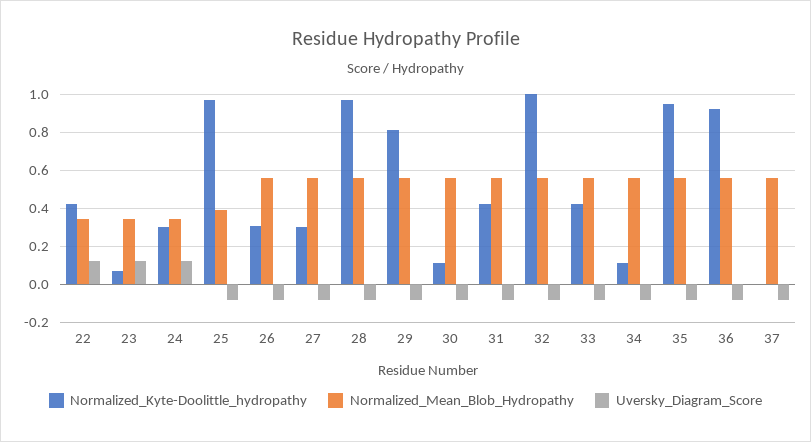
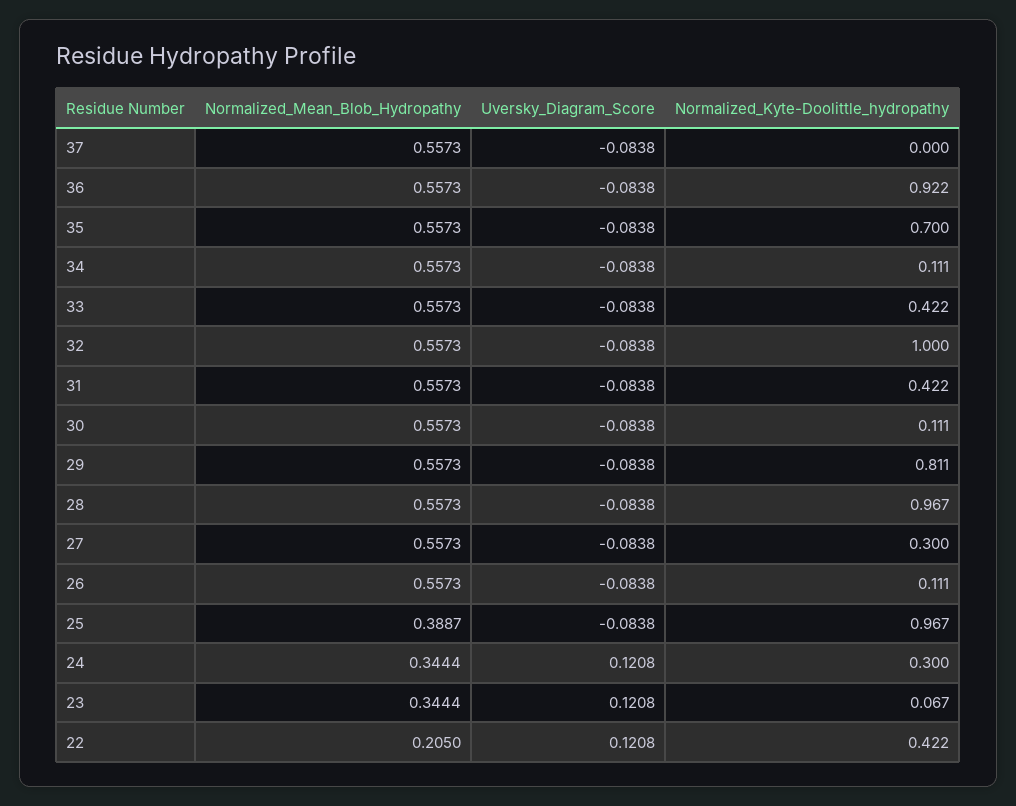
Normalized_Mean_Blob_Hydropathy, 22: 0.35 -> 0.205
Normalized_Kyte-Doolittle_hydropathy, 26: 0.3 -> 0.111
Normalized_Kyte-Doolittle_hydropathy, 35: 0.95 -> 0.7

